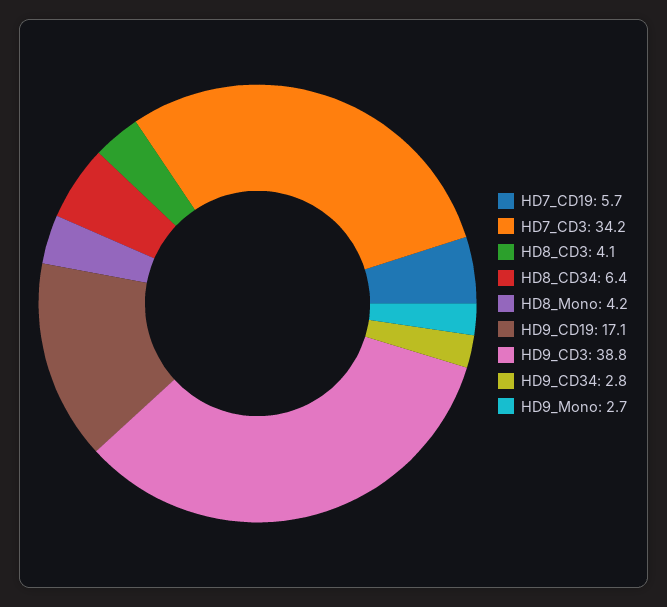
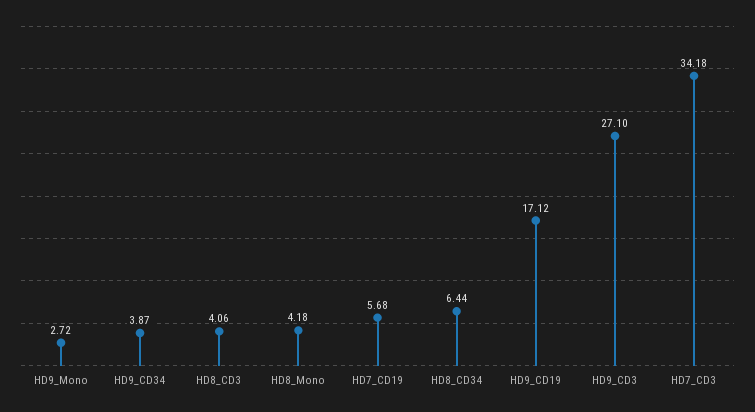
HD9_CD3: 38.8 -> 27.1
HD9_CD34: 2.8 -> 3.87

